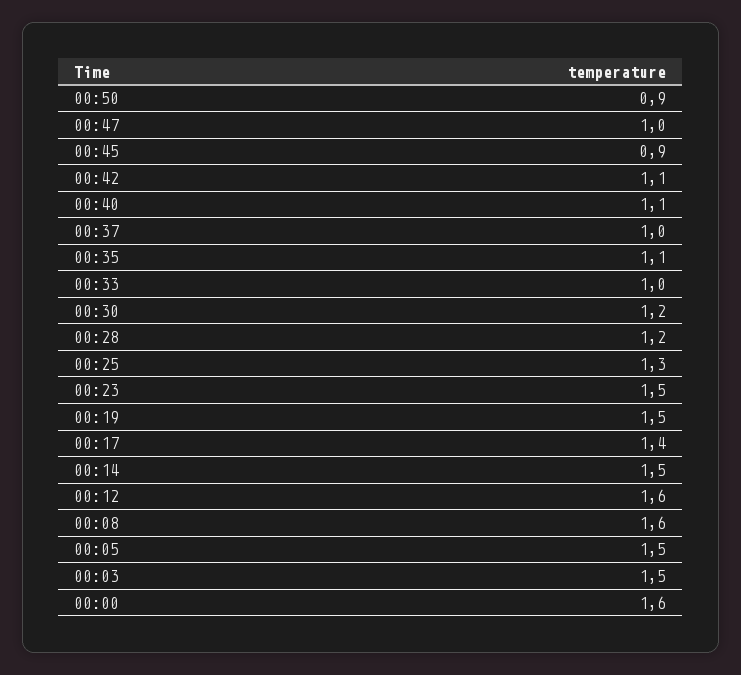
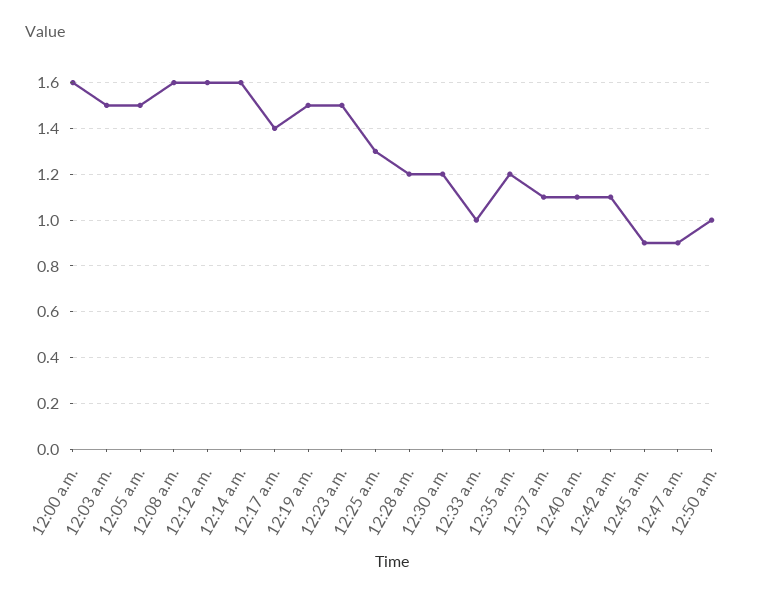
00:50: 0.9 -> 1
00:47: 1 -> 0.9
00:37: 1 -> 1.1
00:35: 1.1 -> 1.2
00:14: 1.5 -> 1.6

